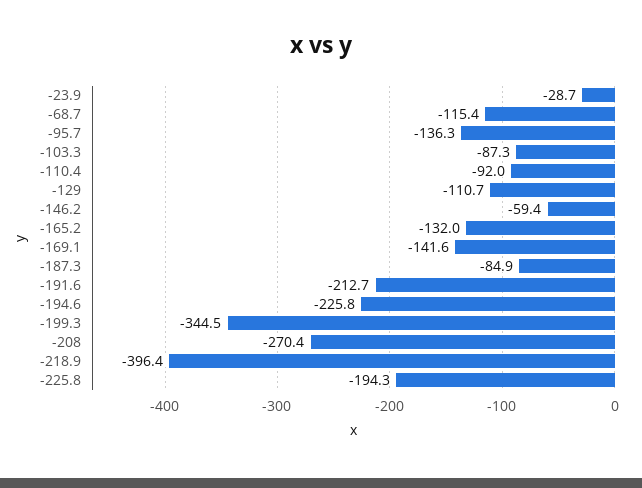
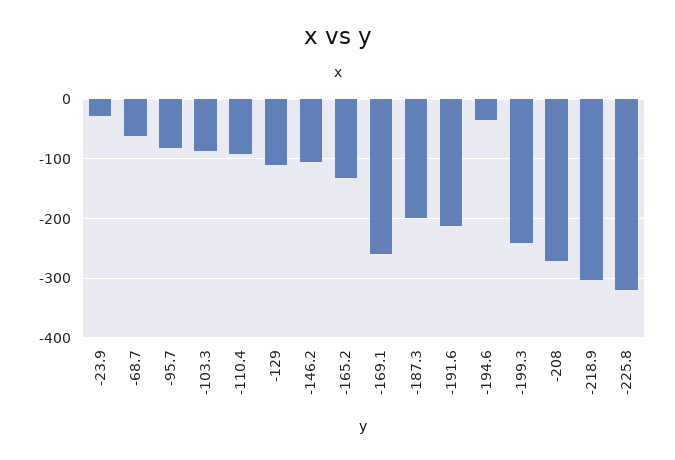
-68.7: -115.4 -> -60
-95.7: -136.3 -> -80
-146.2: -59.4 -> -100
-169.1: -141.6 -> -260
-187.3: -84.9 -> -200
-194.6: -225.8 -> -40
-199.3: -344.5 -> -240
-218.9: -396.4 -> -300
-225.8: -194.3 -> -320

